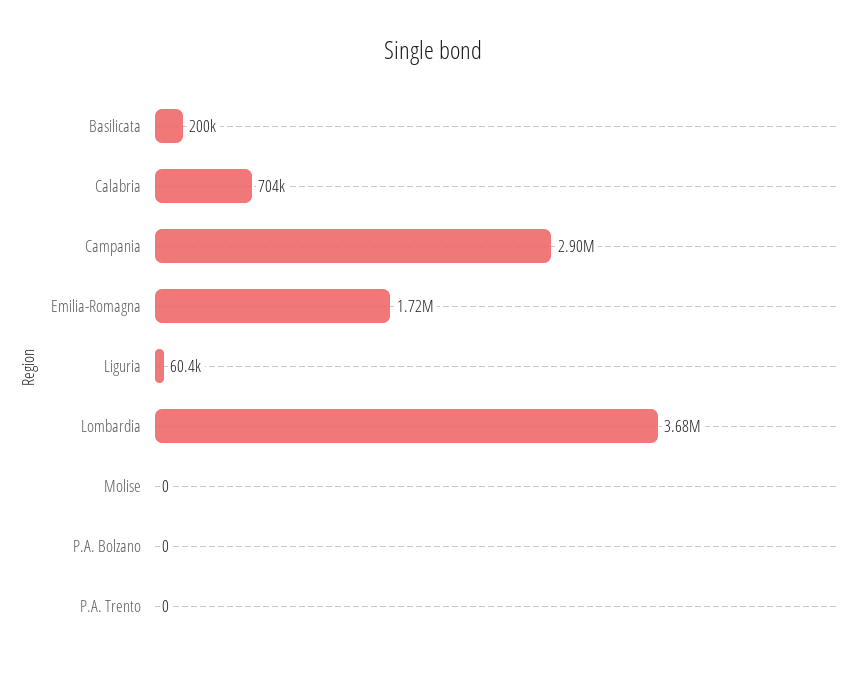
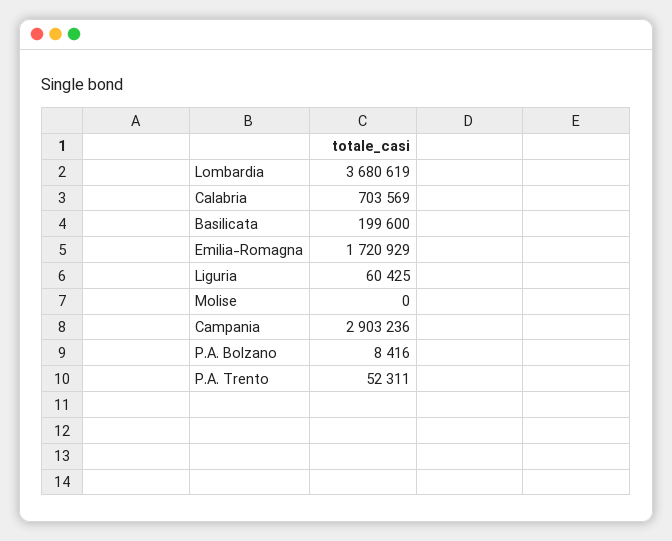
P.A. Bolzano: 0 -> 8416
P.A. Trento: 0 -> 52311

